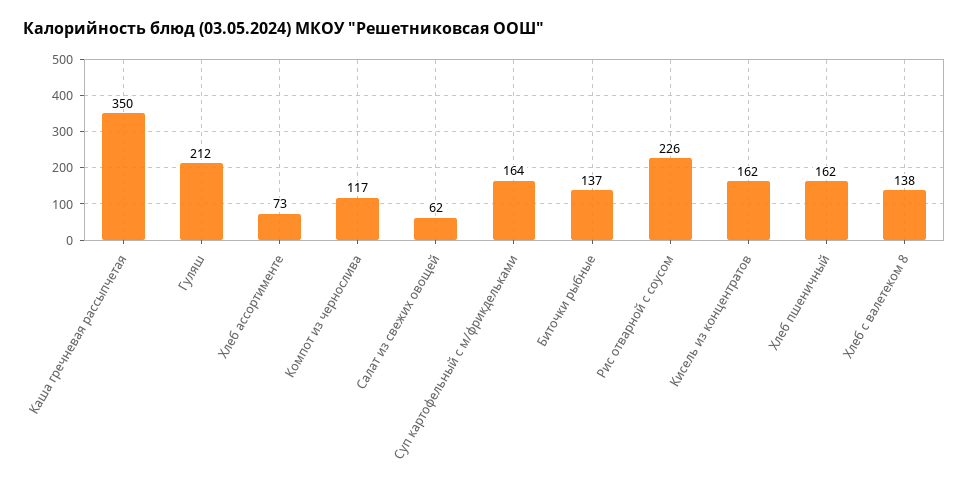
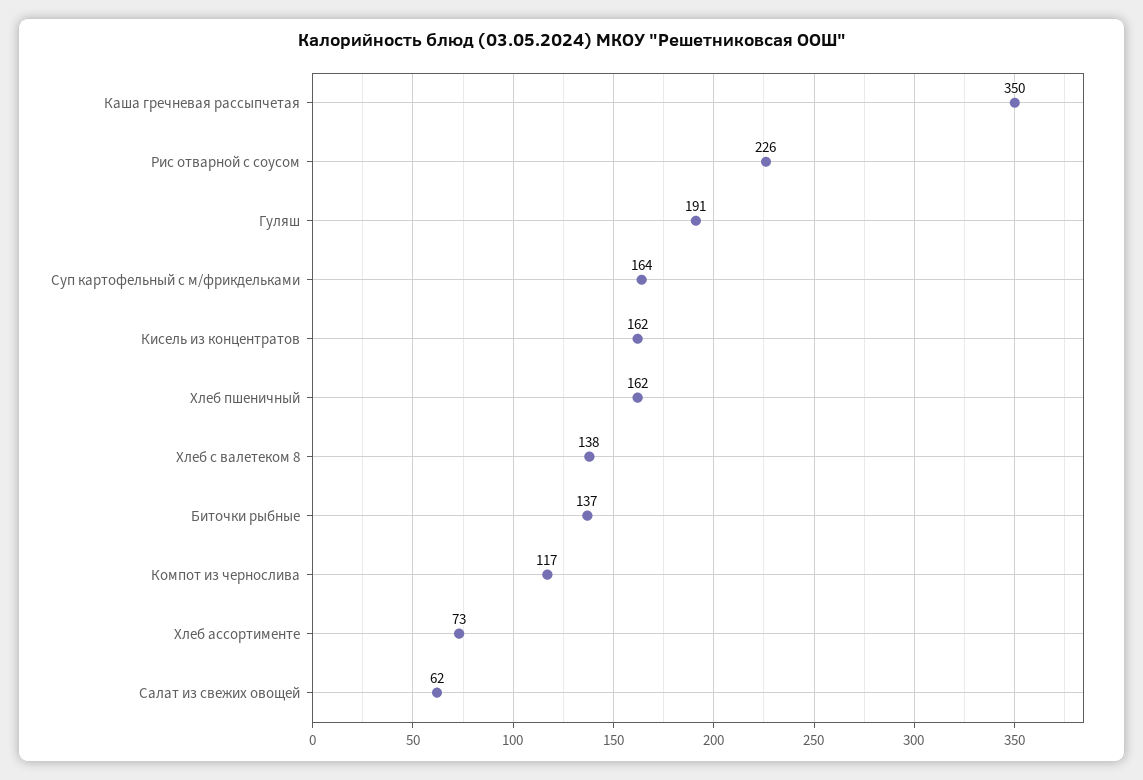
Гуляш: 212 -> 191

